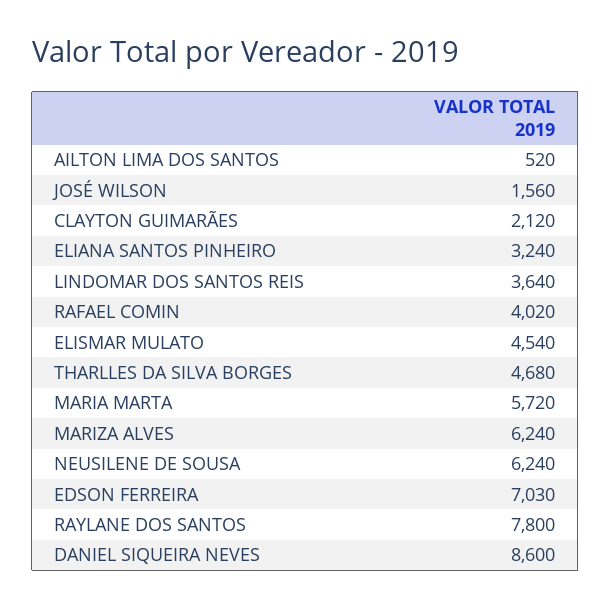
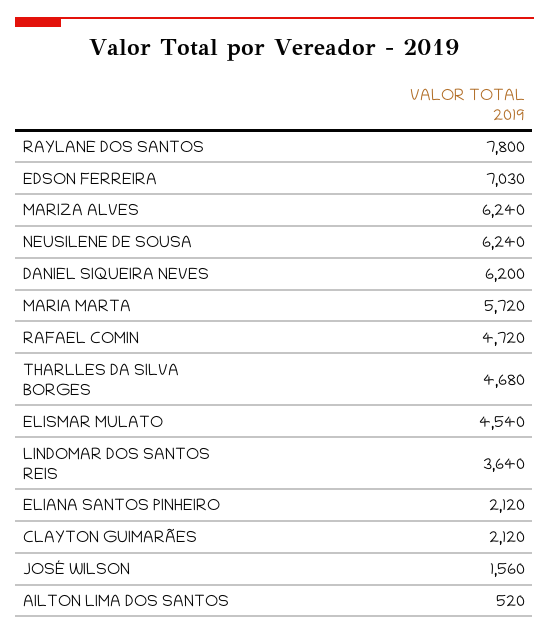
ELIANA SANTOS PINHEIRO: 3240 -> 2120
RAFAEL COMIN: 4020 -> 4720
DANIEL SIQUEIRA NEVES: 8600 -> 6200

